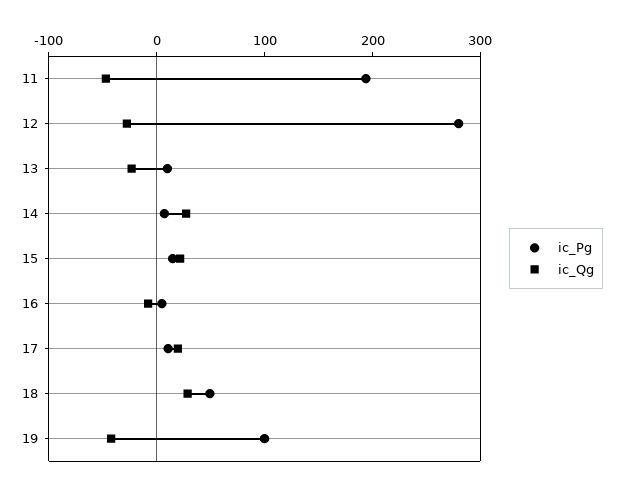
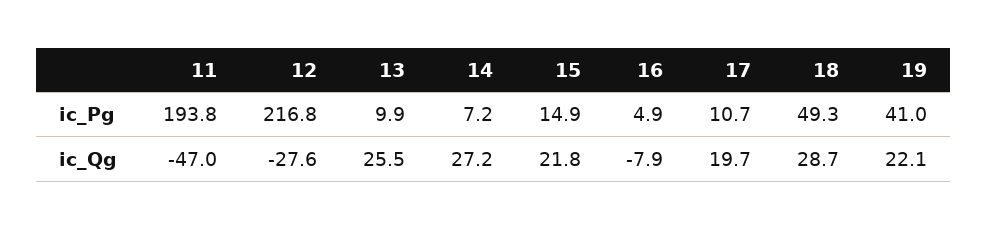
ic_Pg, 12: 280 -> 216.8
ic_Qg, 13: -20 -> 25.5
ic_Pg, 19: 100 -> 41
ic_Qg, 19: -40 -> 22.1

